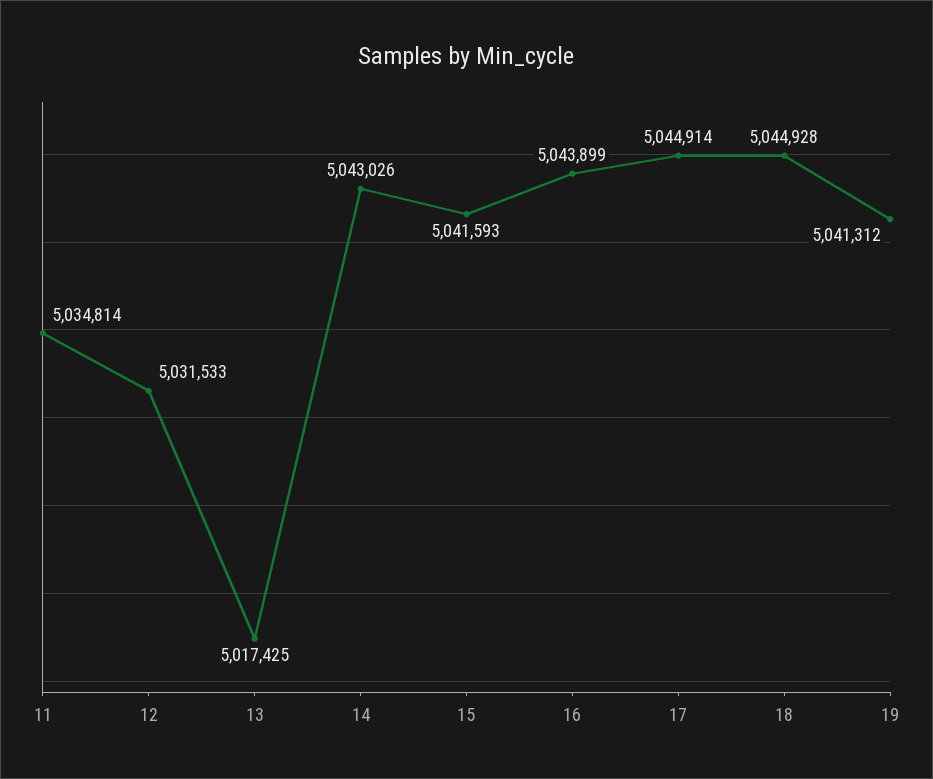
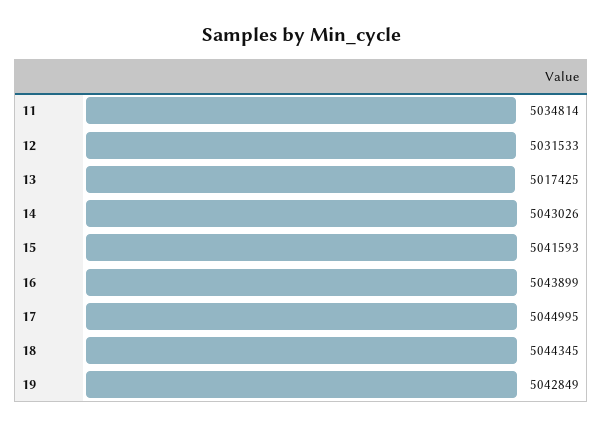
17: 5044914 -> 5044995
18: 5044928 -> 5044345
19: 5041312 -> 5042849

